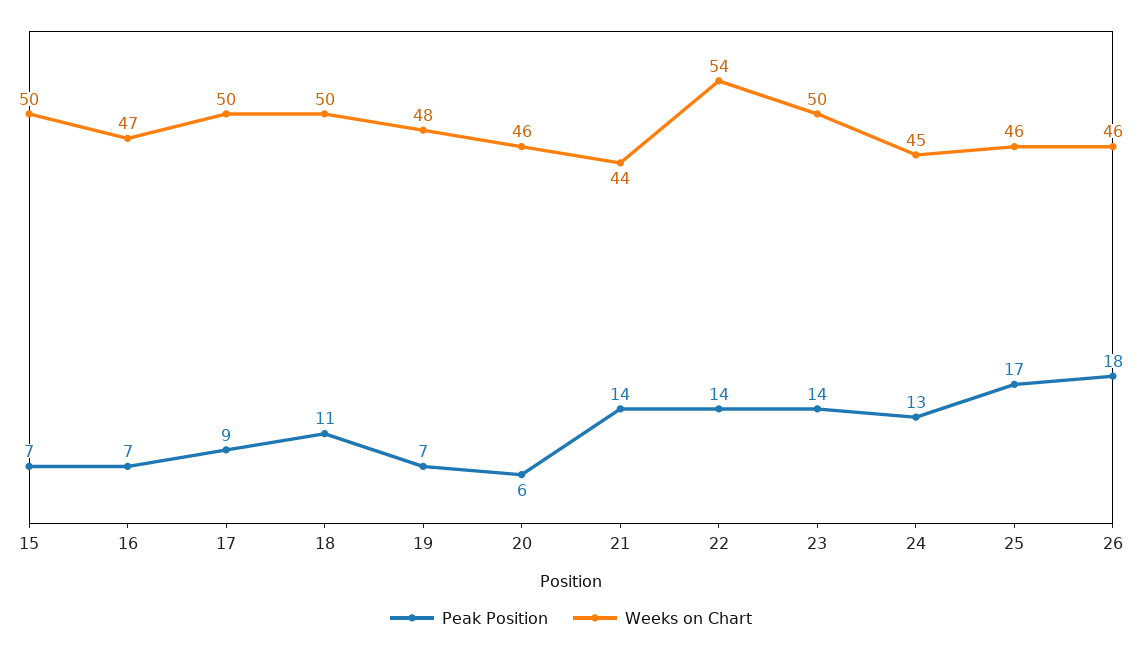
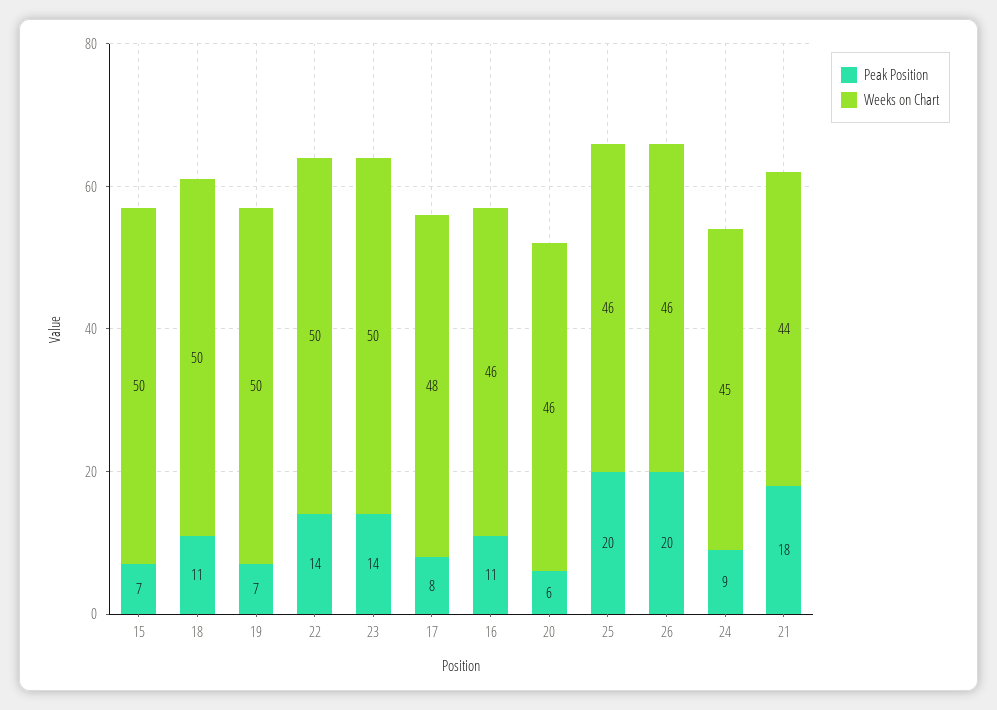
Peak Position, 16: 7 -> 11
Weeks on Chart, 16: 47 -> 46
Peak Position, 17: 9 -> 8
Weeks on Chart, 17: 50 -> 48
Weeks on Chart, 19: 48 -> 50
Peak Position, 21: 14 -> 18
Weeks on Chart, 22: 54 -> 50
Peak Position, 24: 13 -> 9
Peak Position, 25: 17 -> 20
Peak Position, 26: 18 -> 20

